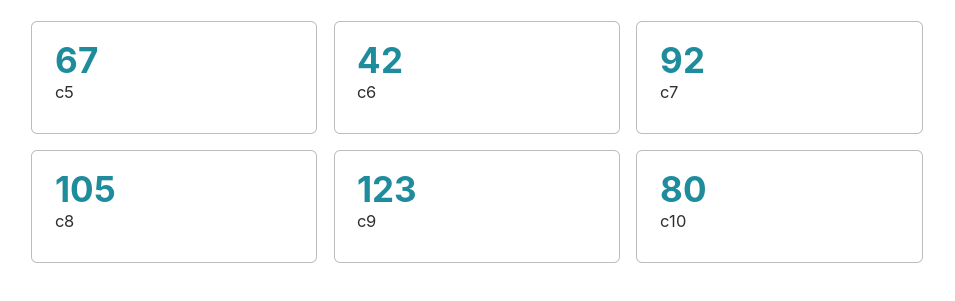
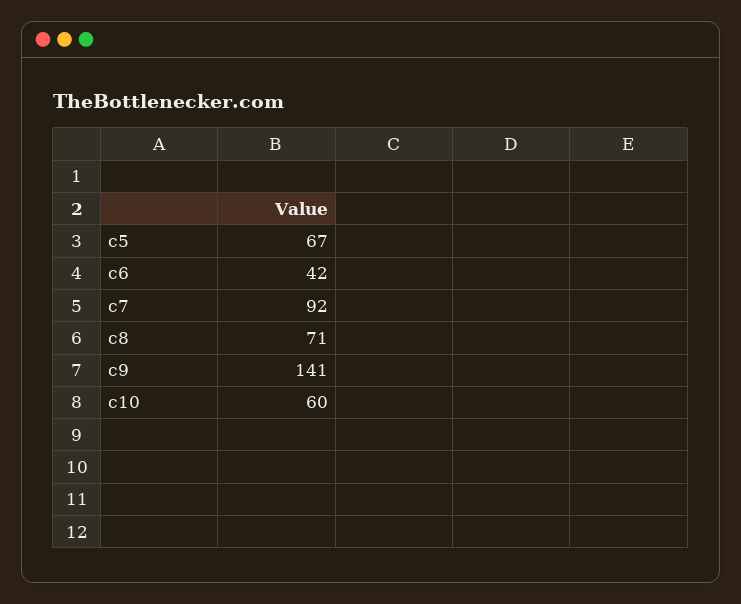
c8: 105 -> 71
c9: 123 -> 141
c10: 80 -> 60

